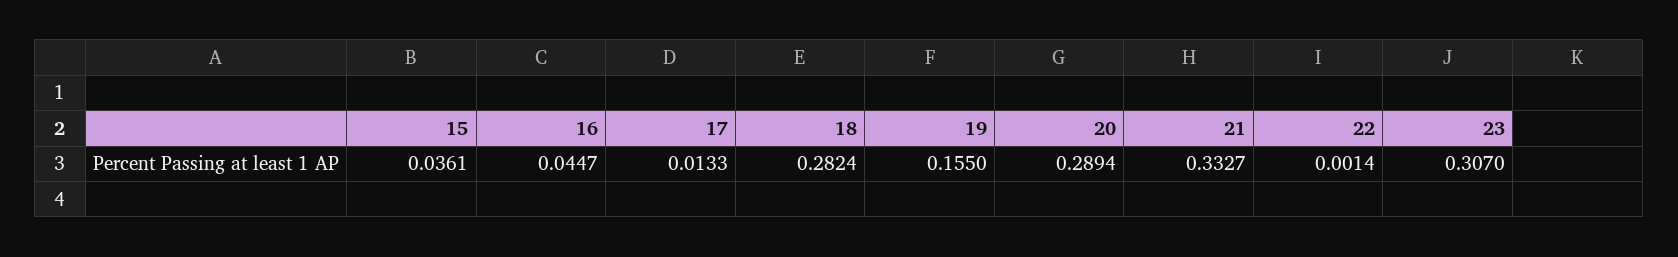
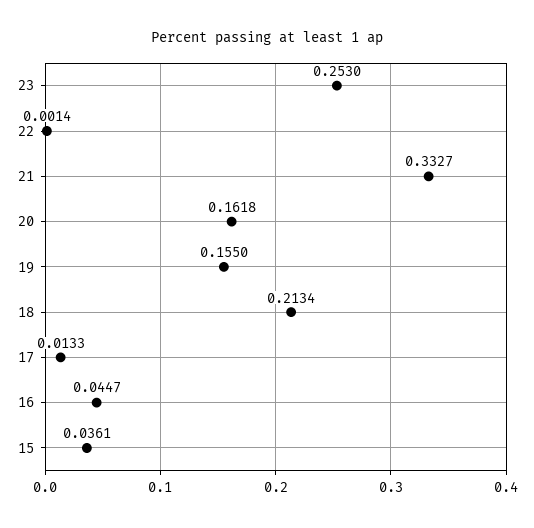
18: 0.2824 -> 0.2134
20: 0.2894 -> 0.1618
23: 0.307 -> 0.253

